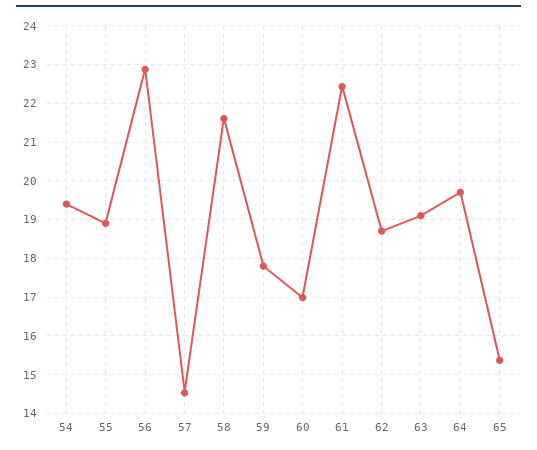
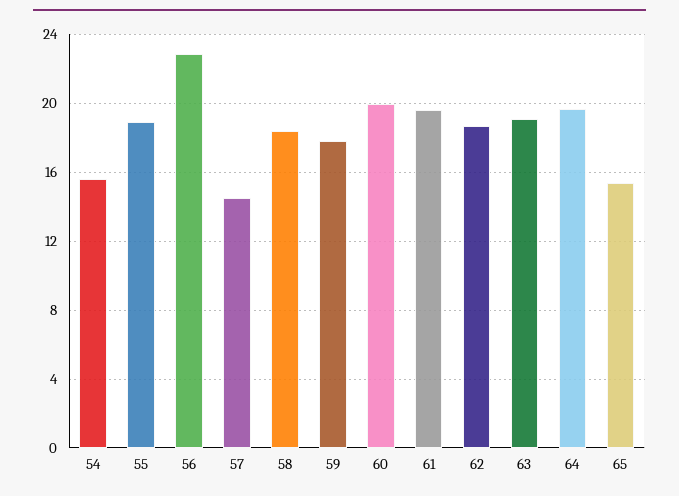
54: 19.4 -> 15.5
58: 21.6 -> 18.5
60: 17 -> 20
61: 22.4 -> 19.5

